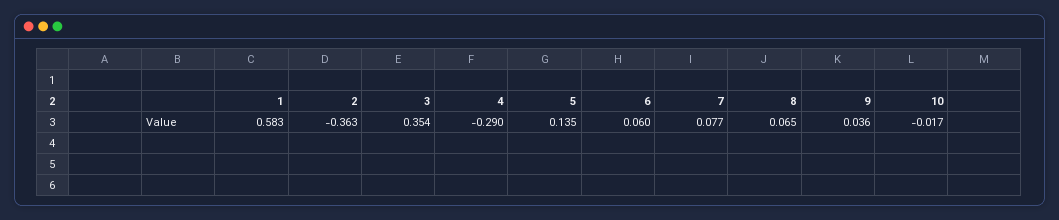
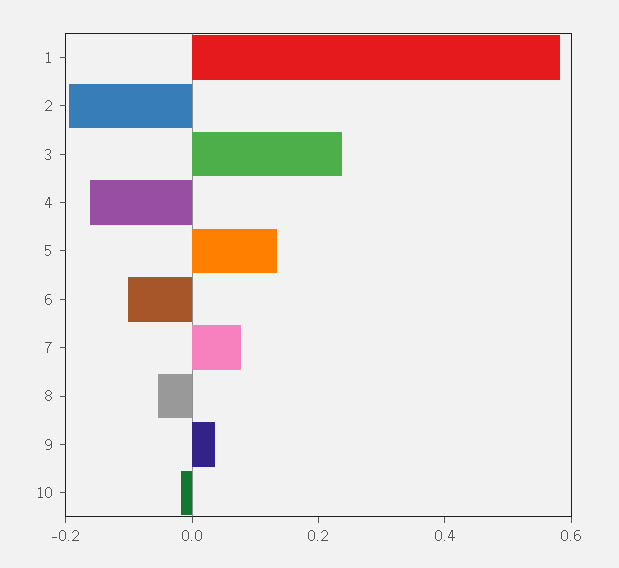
2: -0.363 -> -0.2
3: 0.354 -> 0.25
4: -0.29 -> -0.15
6: 0.06 -> -0.1
8: 0.065 -> -0.05

